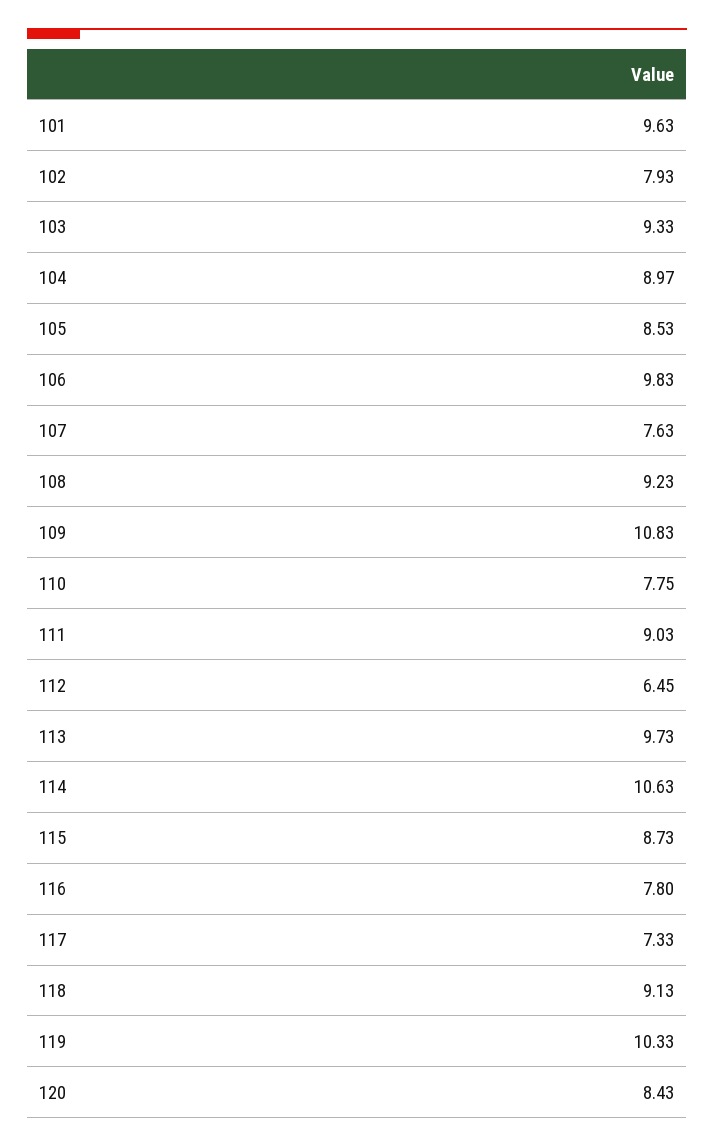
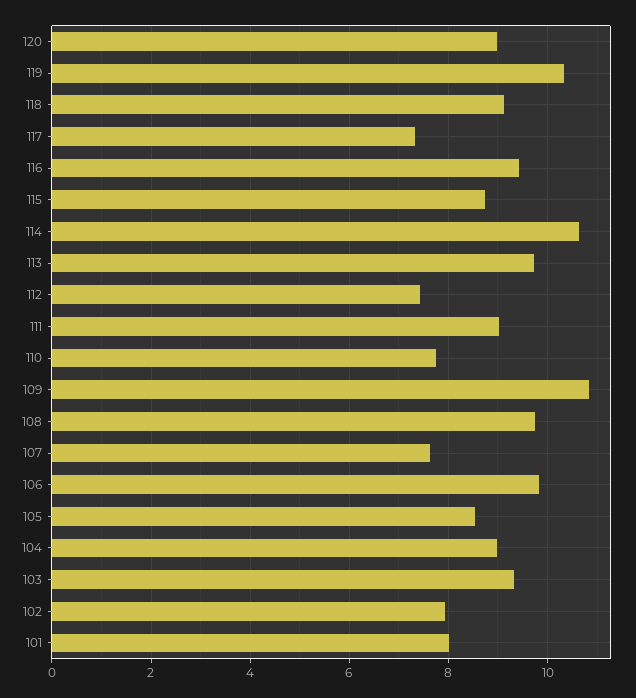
101: 9.63 -> 8
108: 9.23 -> 9.8
112: 6.45 -> 7.4
116: 7.8 -> 9.4
120: 8.43 -> 9

